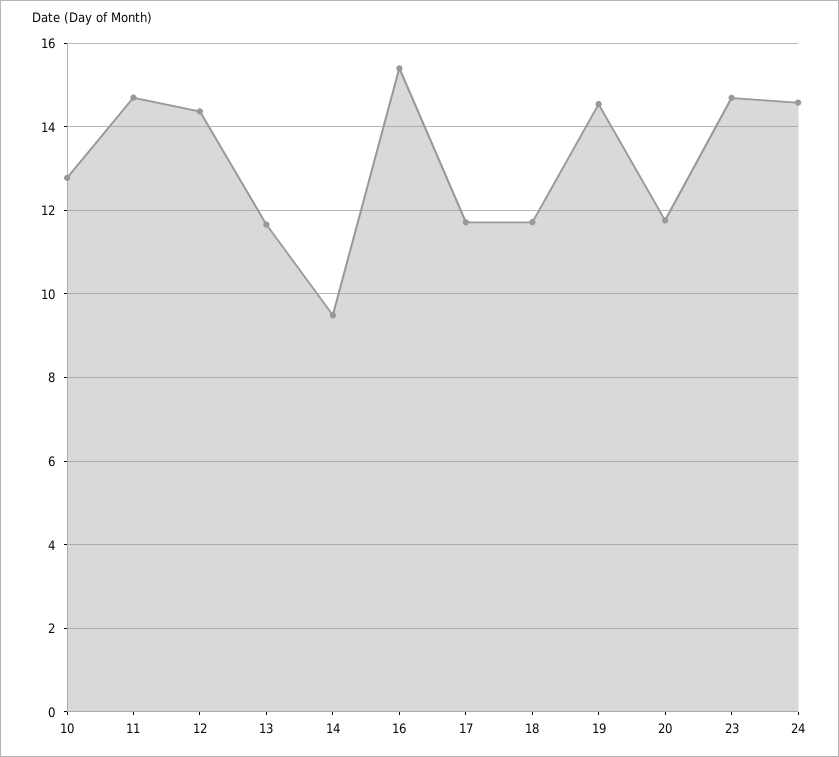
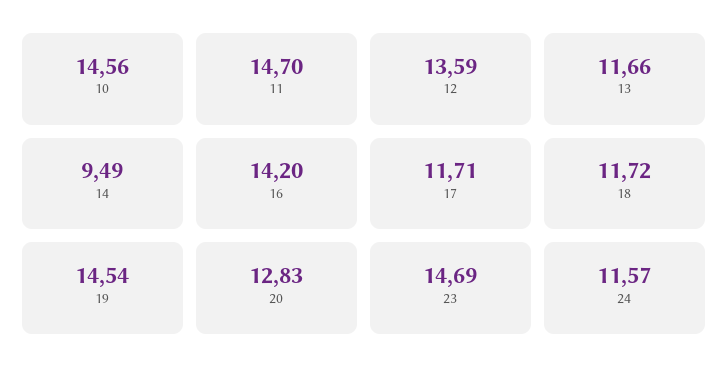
10: 12.8 -> 14.56
12: 14.4 -> 13.59
16: 15.4 -> 14.2
20: 11.8 -> 12.83
24: 14.6 -> 11.57

